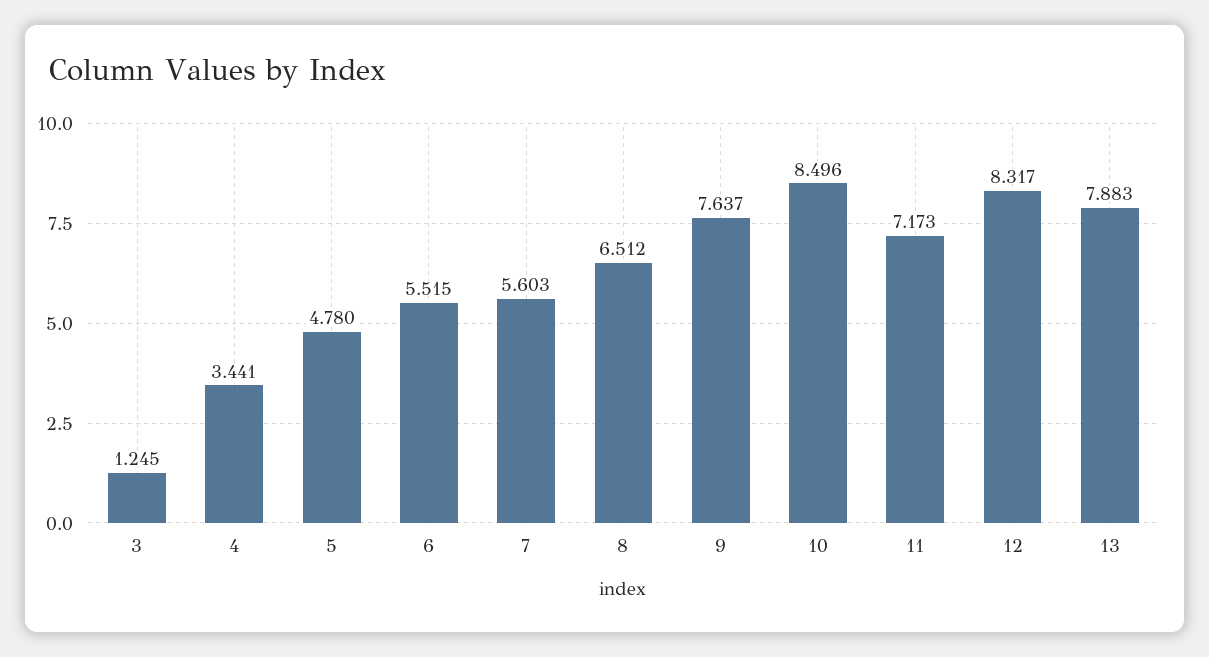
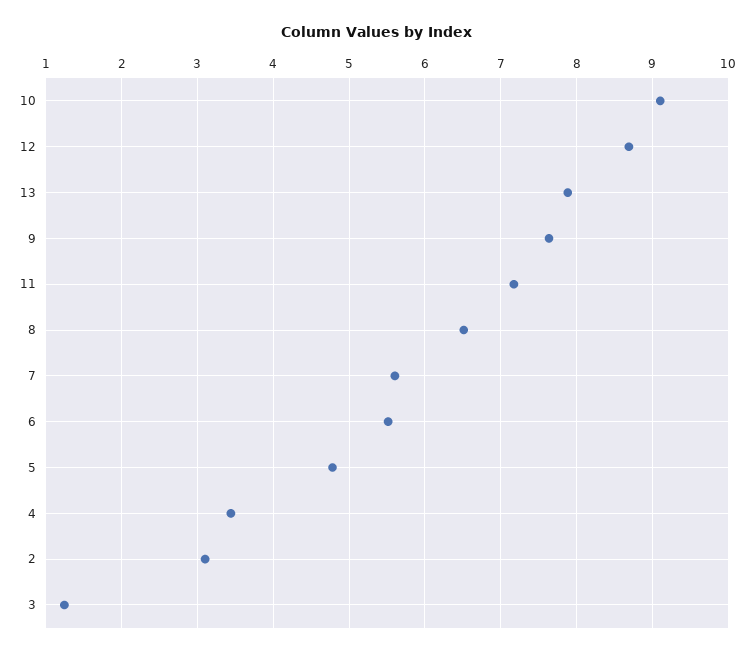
10: 8.496 -> 9.1
12: 8.317 -> 8.7
2: none -> 3.1

